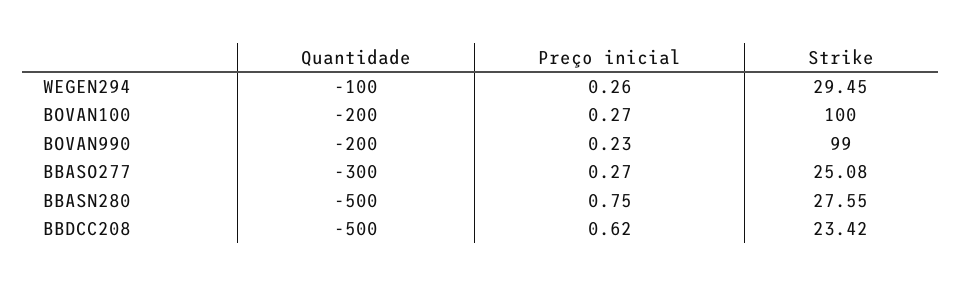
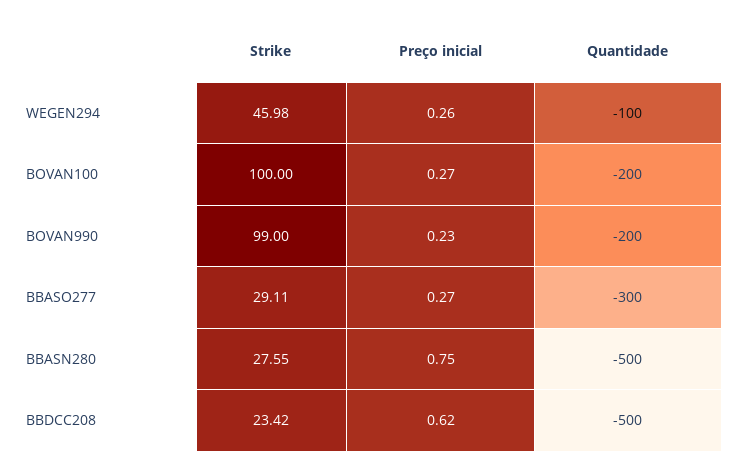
Strike, WEGEN294: 29.45 -> 45.98
Strike, BBASO277: 25.08 -> 29.11

